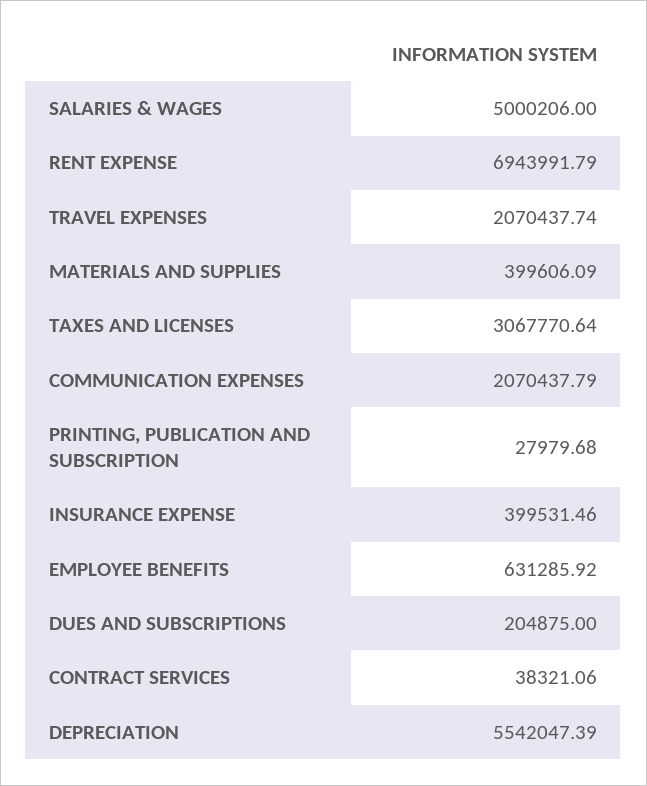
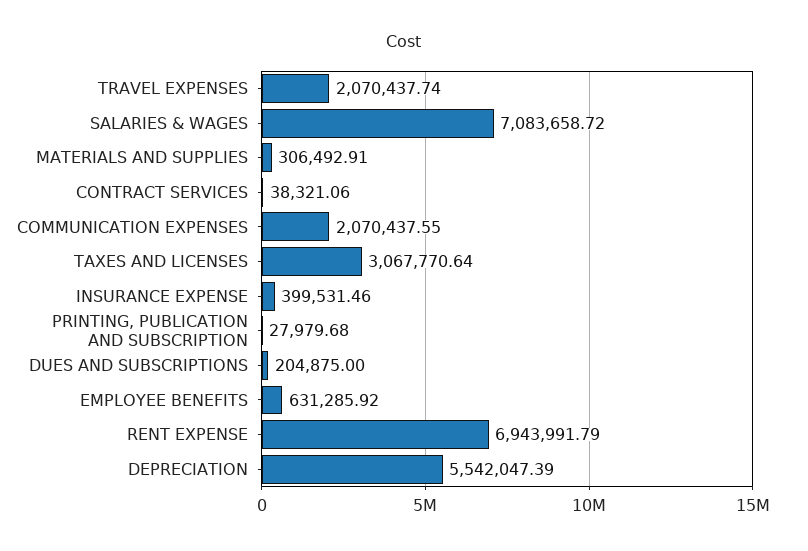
SALARIES & WAGES: 5000206 -> 7083658.72
MATERIALS AND SUPPLIES: 399606.09 -> 306492.91
COMMUNICATION EXPENSES: 2070437.79 -> 2070437.55

